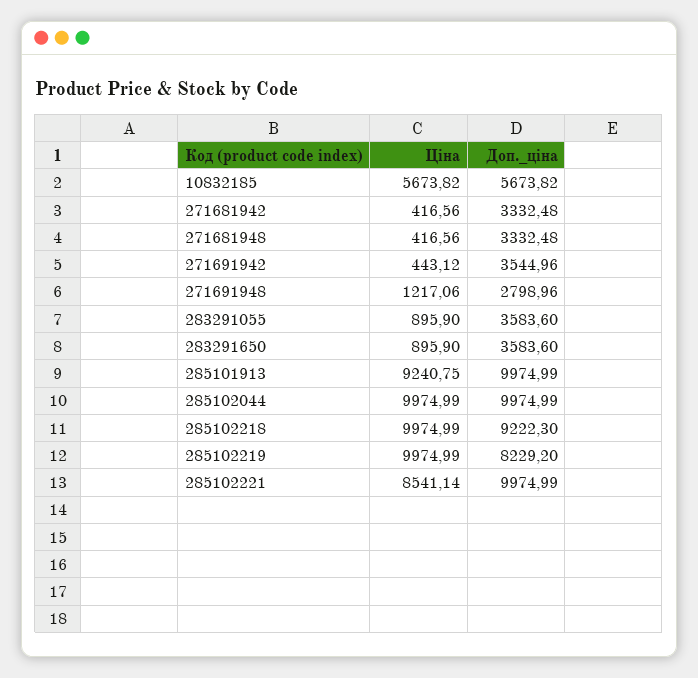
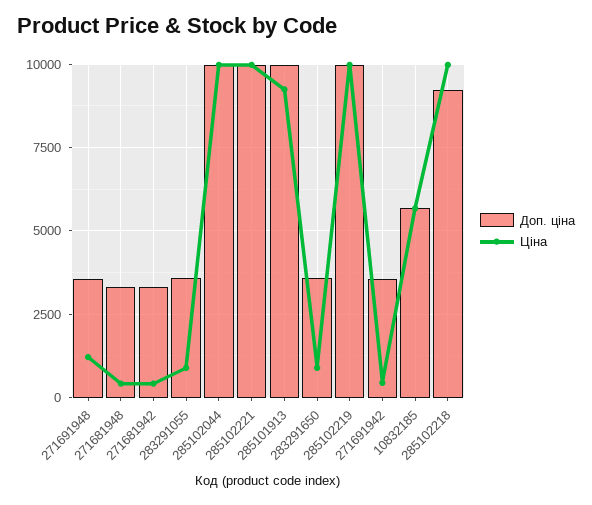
Доп._ціна, 271691948: 2798.96 -> 3500
Доп._ціна, 285102219: 8229.2 -> 10000
Ціна, 285102221: 8541.14 -> 10000

